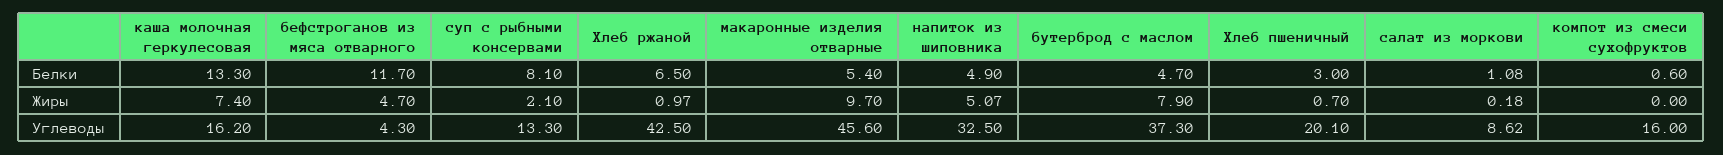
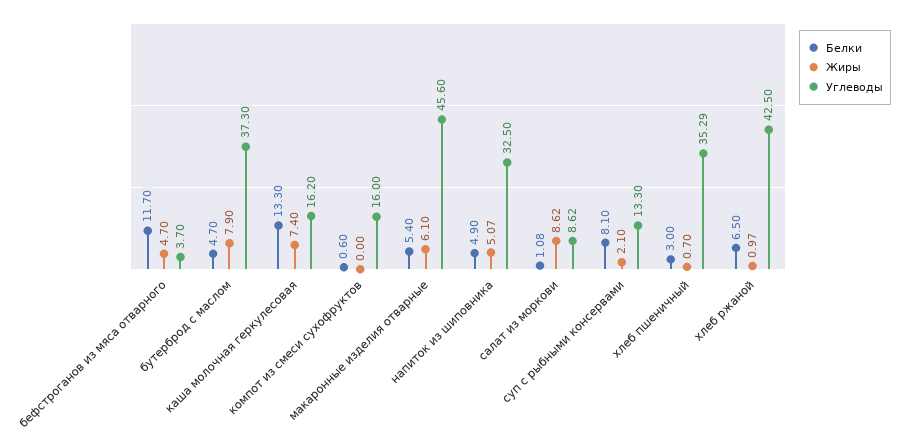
Жиры, макаронные изделия отварные: 9.7 -> 6.1
Жиры, салат из моркови: 0.18 -> 8.62
Углеводы, бефстроганов из мяса отварного: 4.3 -> 3.7
Углеводы, Хлеб пшеничный: 20.1 -> 35.29

